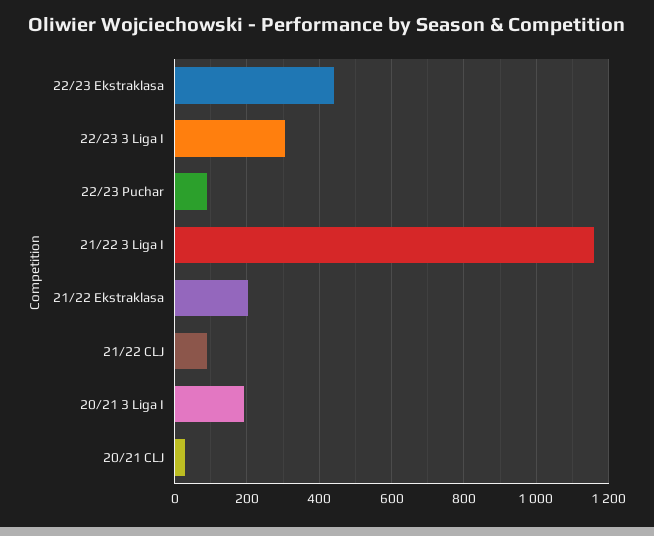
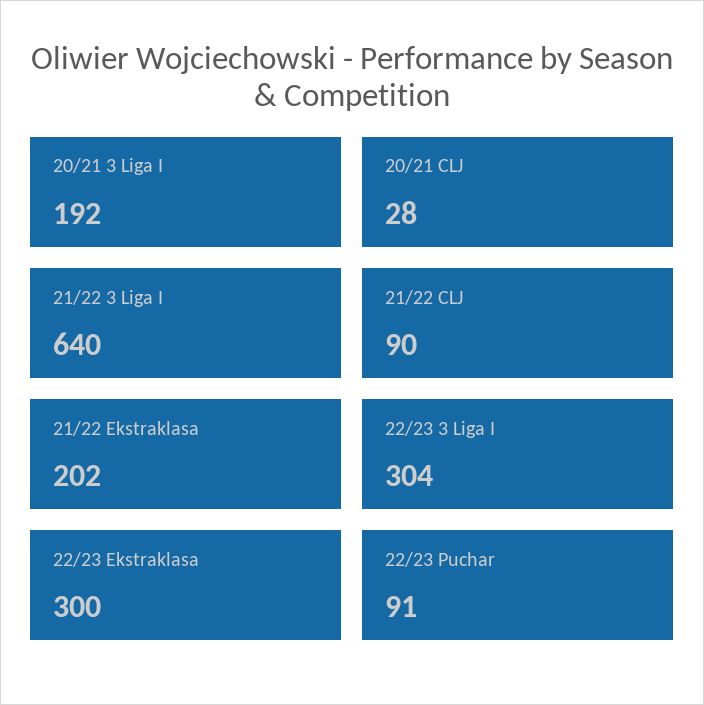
22/23 Ekstraklasa: 440 -> 300
21/22 3 Liga I: 1160 -> 640

